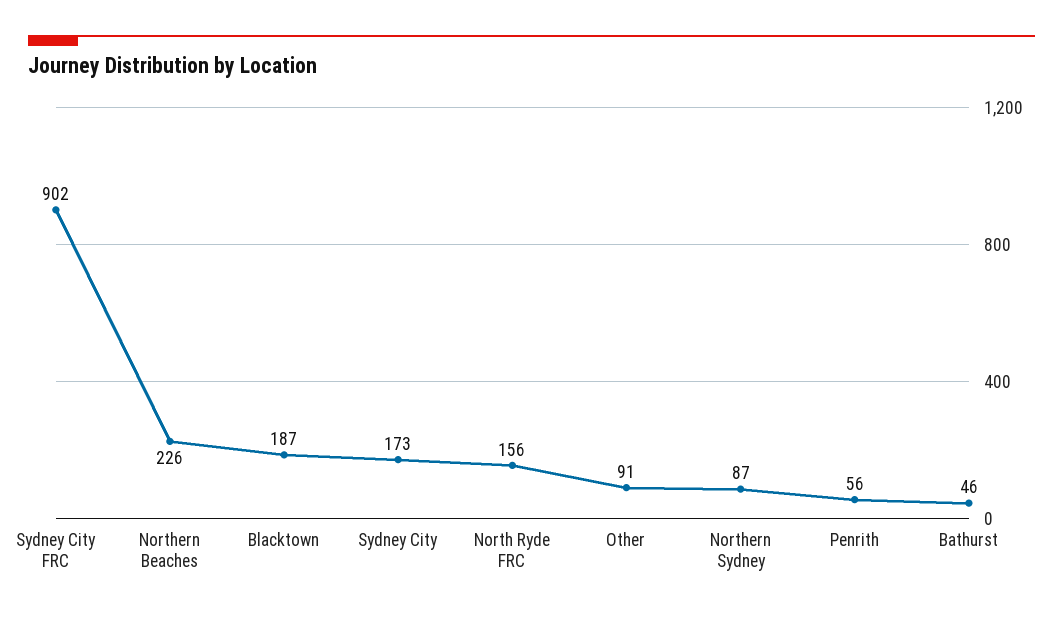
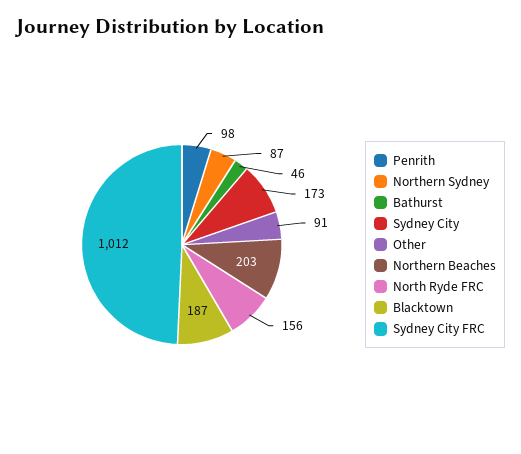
Sydney City FRC: 902 -> 1012
Northern Beaches: 226 -> 203
Penrith: 56 -> 98

